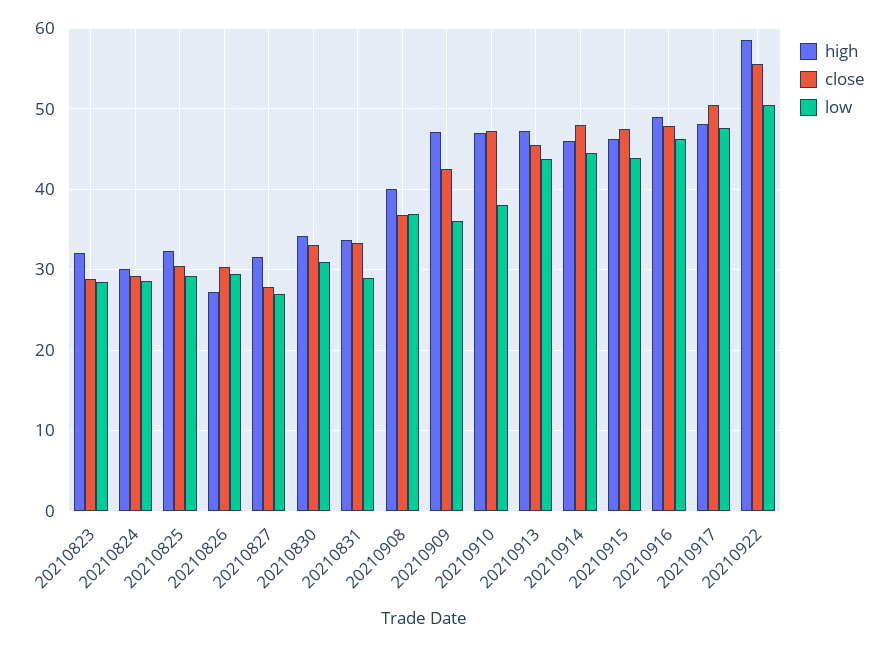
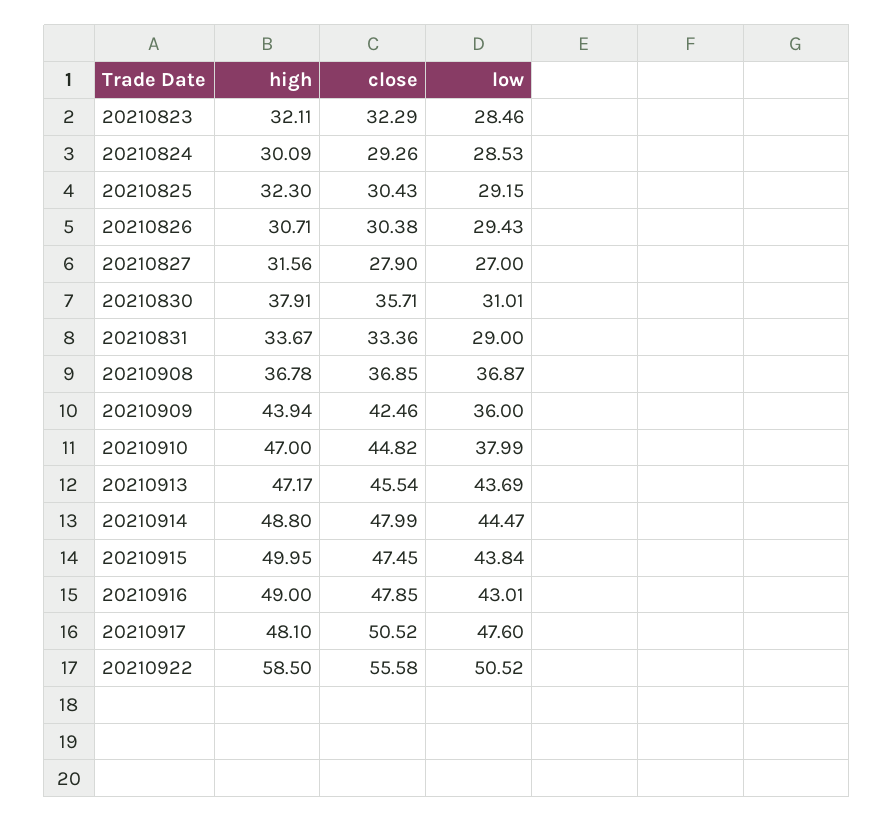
close, 20210823: 29 -> 32.29
high, 20210826: 27 -> 30.71
high, 20210830: 34 -> 37.91
close, 20210830: 33 -> 35.71
high, 20210908: 40 -> 36.78
high, 20210909: 47 -> 43.94
close, 20210910: 47 -> 44.82
high, 20210914: 46 -> 48.8
high, 20210915: 46 -> 49.95
low, 20210916: 46 -> 43.01

